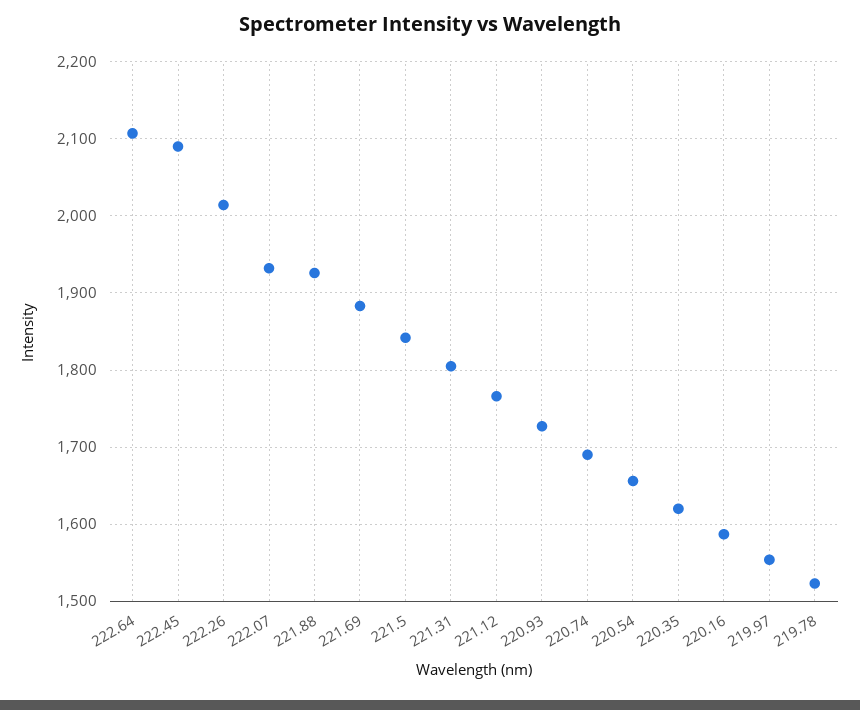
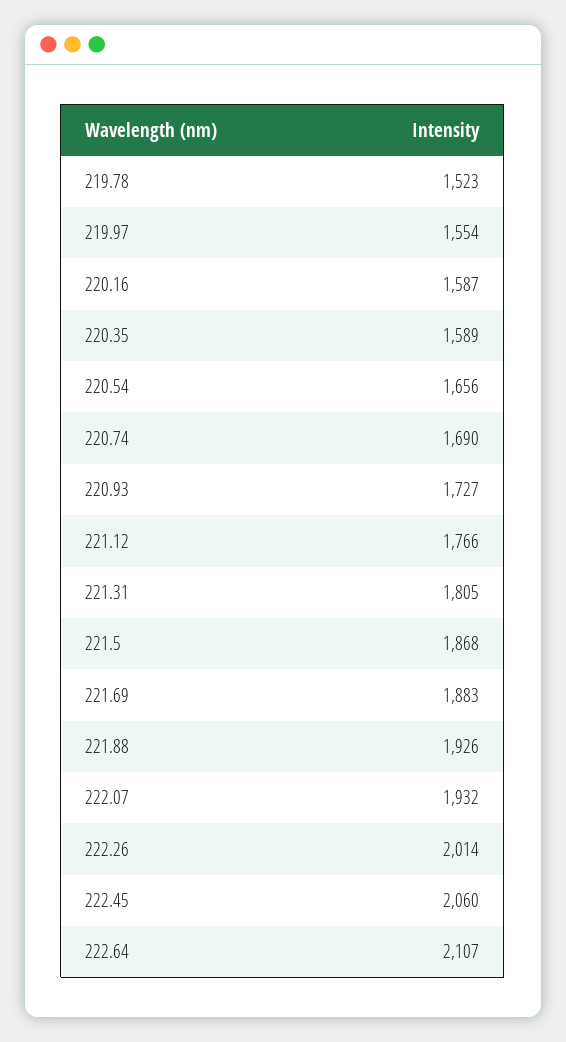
222.45: 2090 -> 2060
221.5: 1840 -> 1868
220.35: 1620 -> 1589

